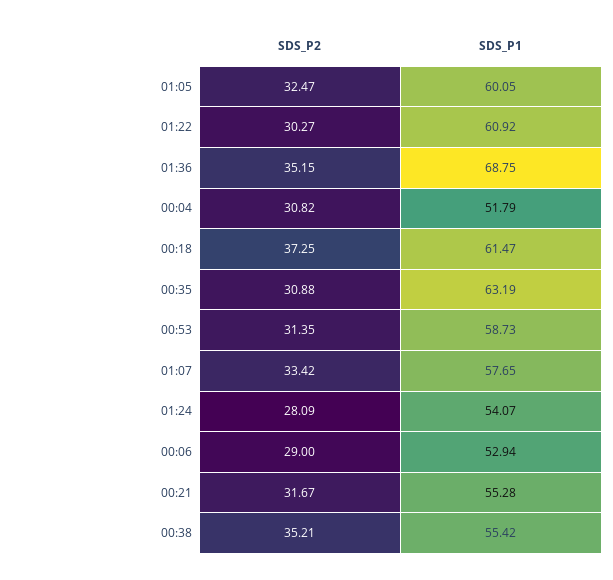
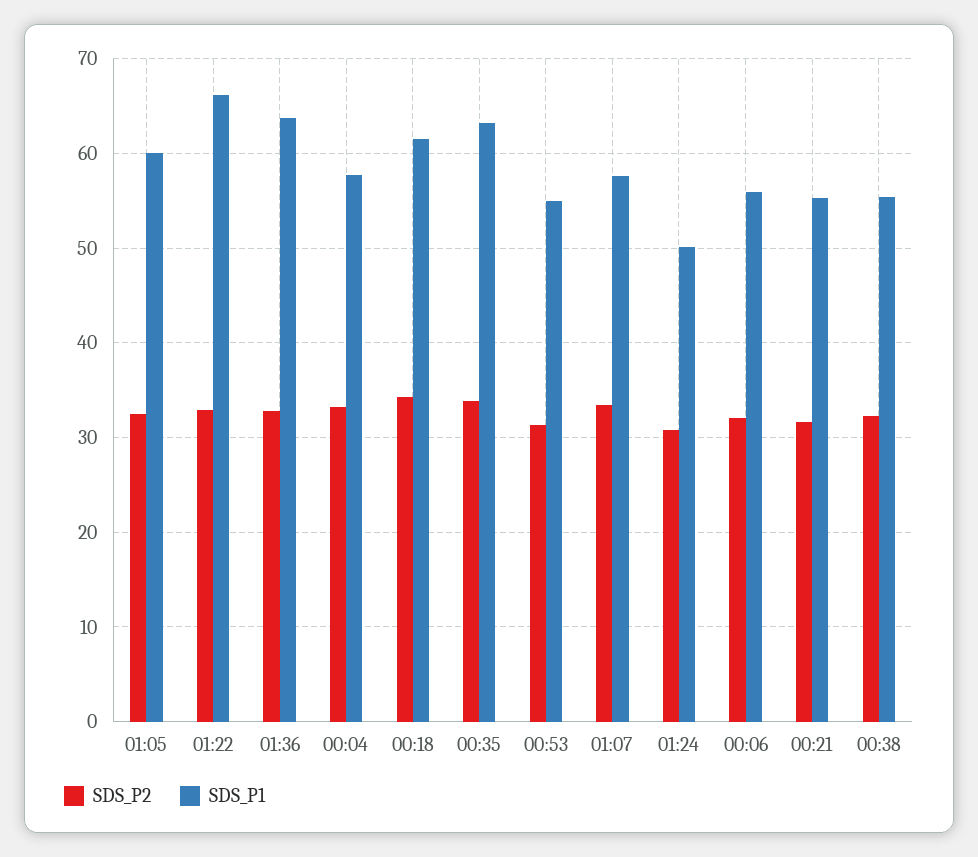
SDS_P2, 01:22: 30.27 -> 33
SDS_P1, 01:22: 60.92 -> 66
SDS_P2, 01:36: 35.15 -> 33
SDS_P1, 01:36: 68.75 -> 64
SDS_P2, 00:04: 30.82 -> 33
SDS_P1, 00:04: 51.79 -> 58
SDS_P2, 00:18: 37.25 -> 34
SDS_P2, 00:35: 30.88 -> 34
SDS_P1, 00:53: 58.73 -> 55
SDS_P2, 01:24: 28.09 -> 31
SDS_P1, 01:24: 54.07 -> 50
SDS_P2, 00:06: 29 -> 32
SDS_P1, 00:06: 52.94 -> 56
SDS_P2, 00:38: 35.21 -> 32

